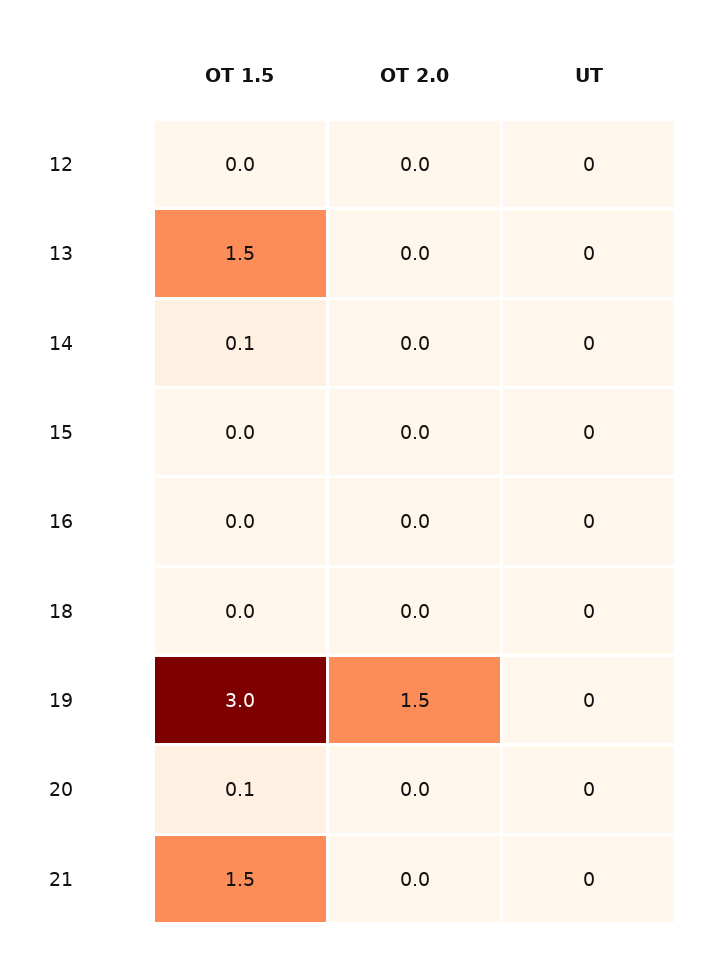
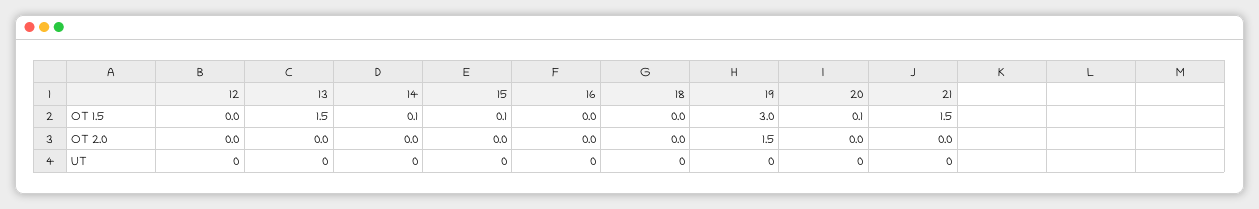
OT 1.5, 15: 0 -> 0.1

